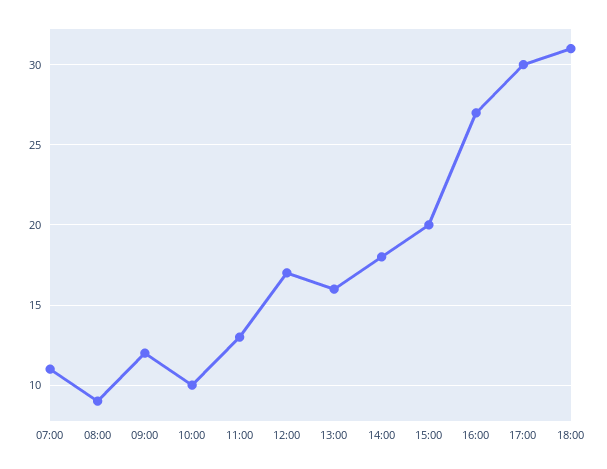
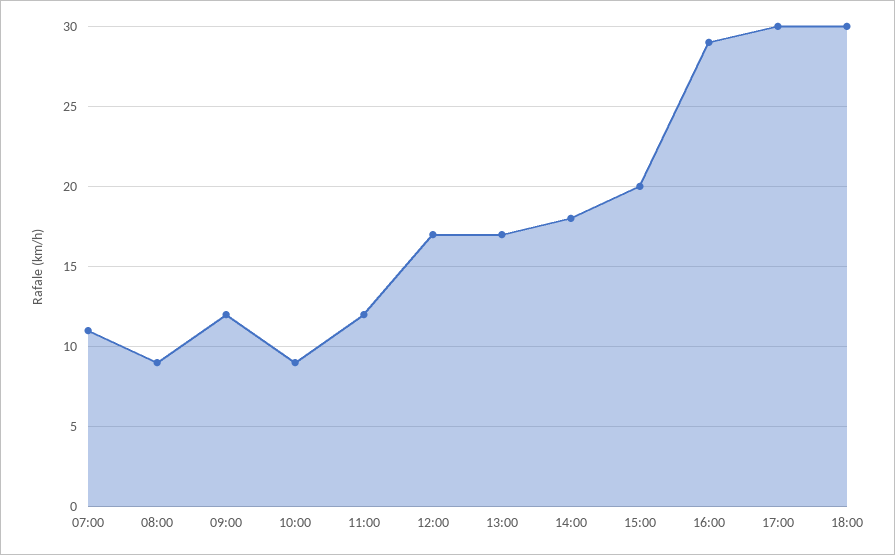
10:00: 10 -> 9
11:00: 13 -> 12
13:00: 16 -> 17
16:00: 27 -> 29
18:00: 31 -> 30

